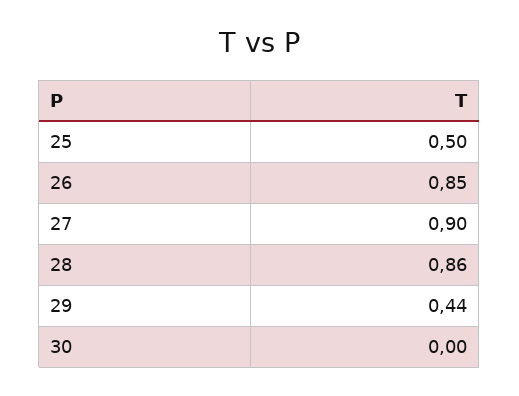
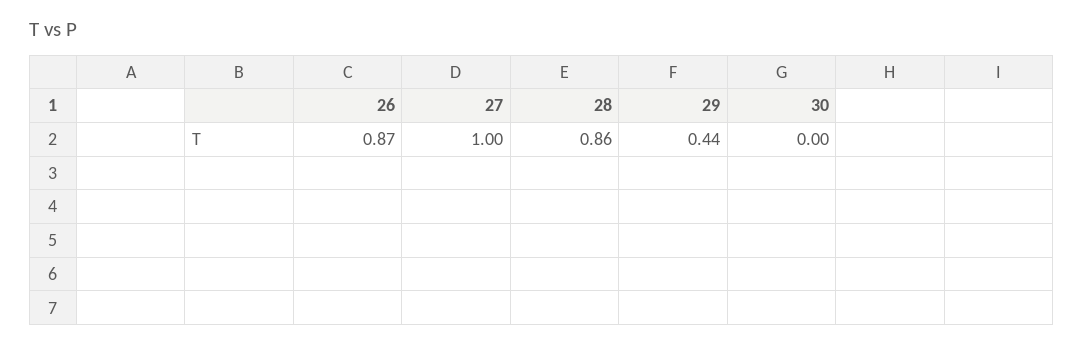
25: 0.5 -> none
26: 0.85 -> 0.87
27: 0.9 -> 1

